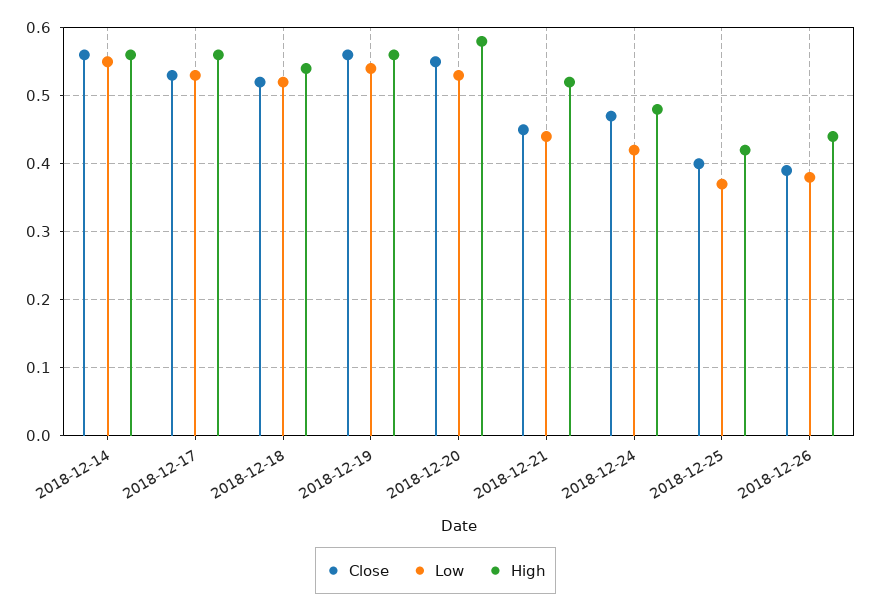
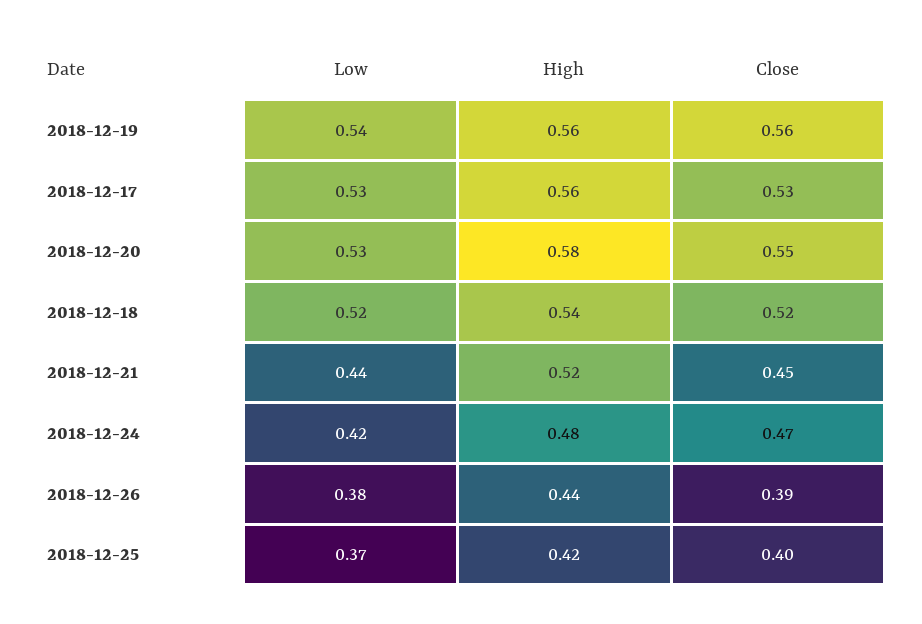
Close, 2018-12-14: 0.56 -> none
Low, 2018-12-14: 0.55 -> none
High, 2018-12-14: 0.56 -> none

